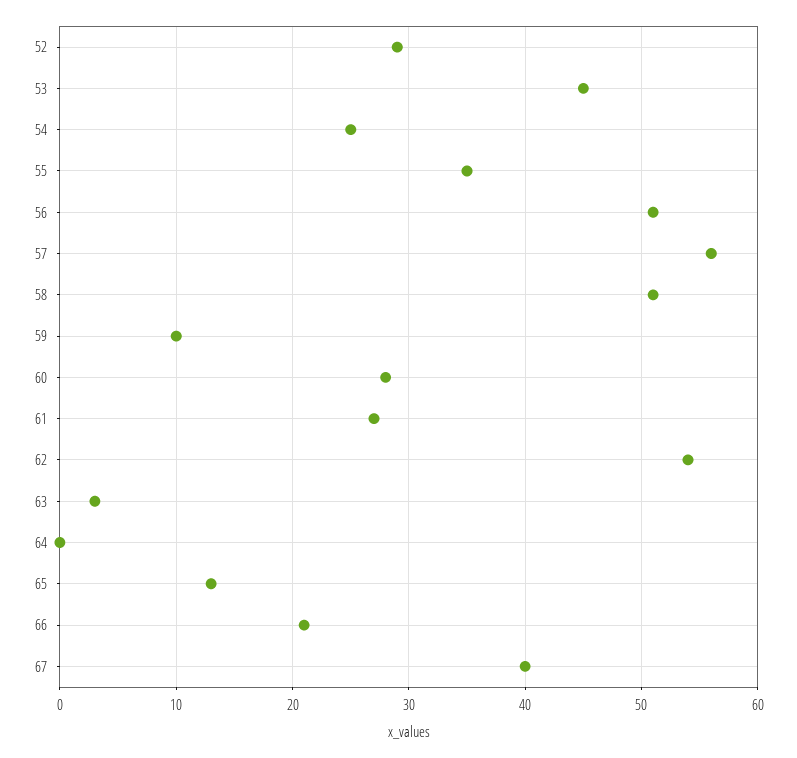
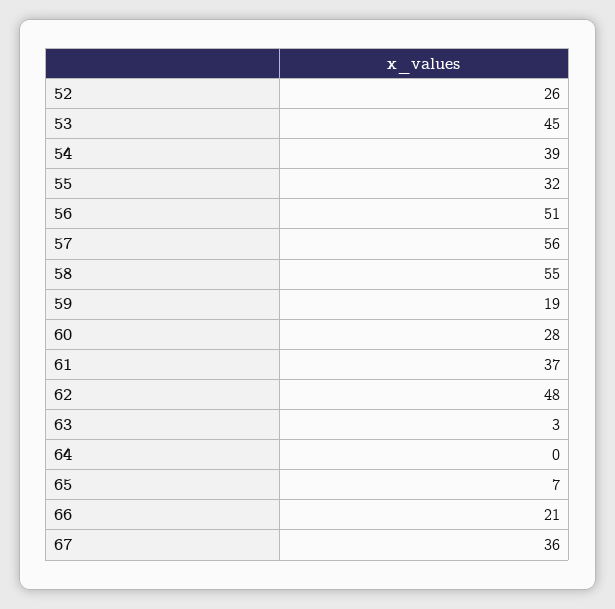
52: 29 -> 26
54: 25 -> 39
55: 35 -> 32
58: 51 -> 55
59: 10 -> 19
61: 27 -> 37
62: 54 -> 48
65: 13 -> 7
67: 40 -> 36

